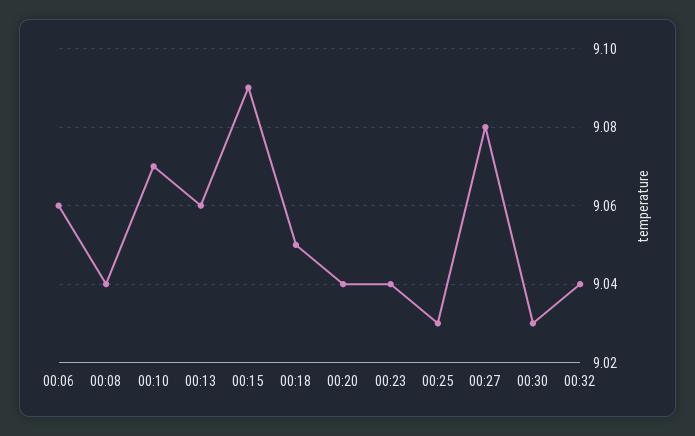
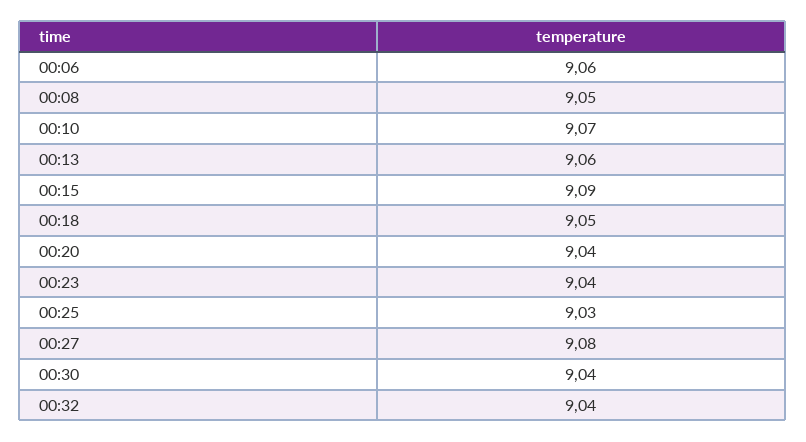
00:08: 9.04 -> 9.05
00:30: 9.03 -> 9.04

